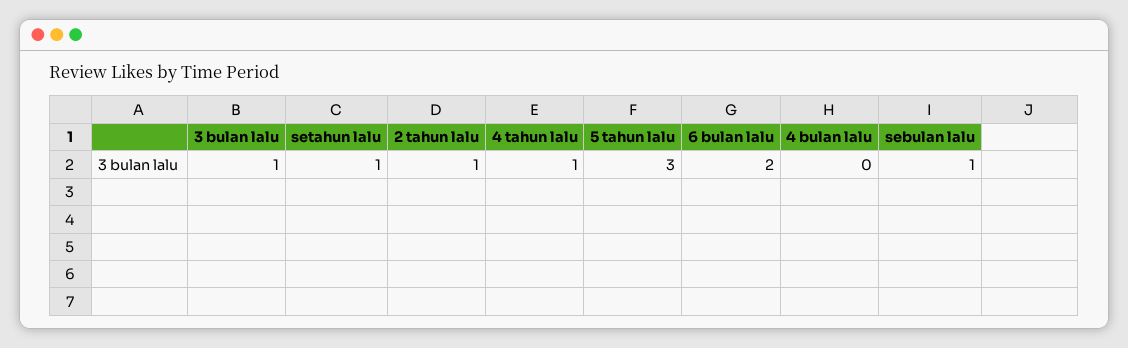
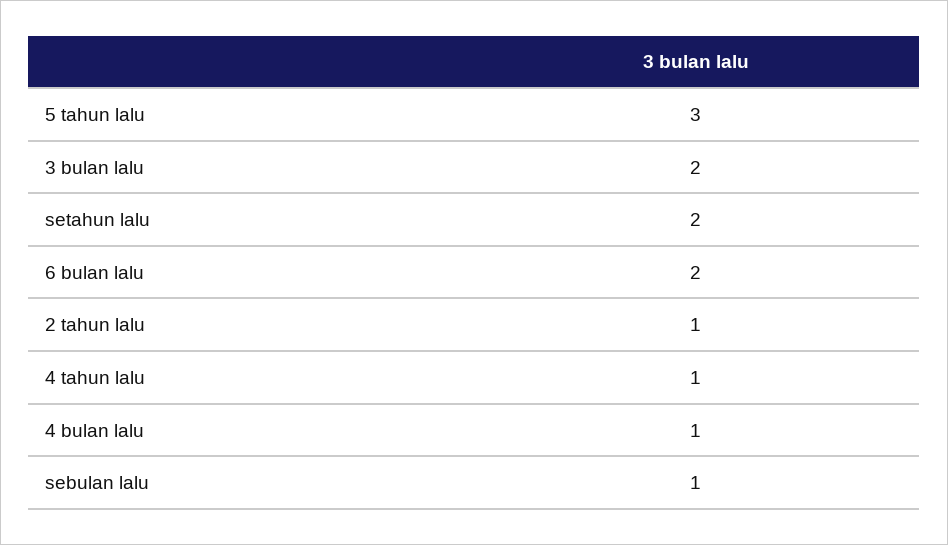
3 bulan lalu: 1 -> 2
setahun lalu: 1 -> 2
4 bulan lalu: 0 -> 1

